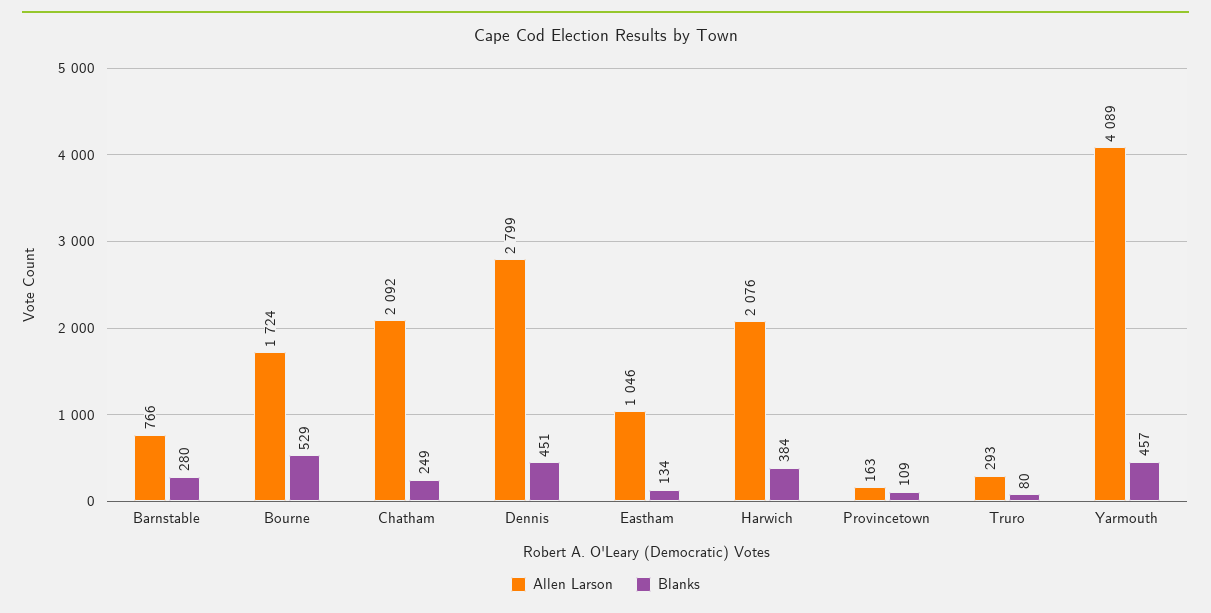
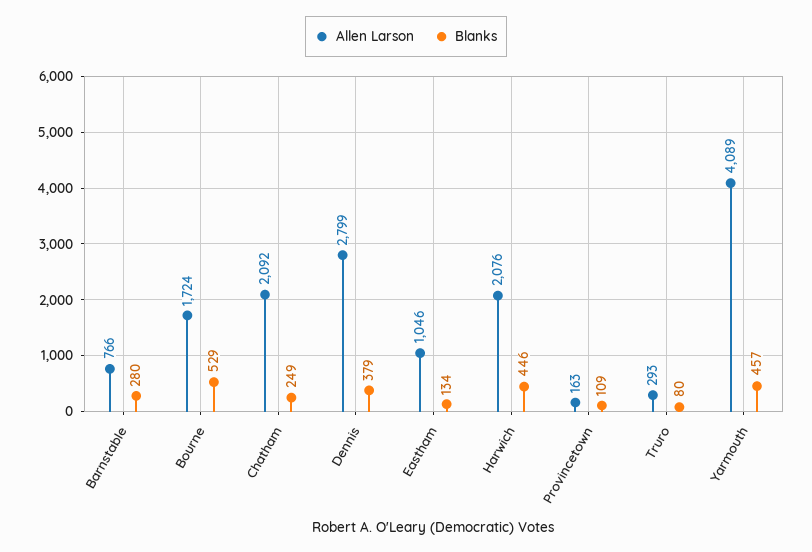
Blanks, Dennis: 451 -> 379
Blanks, Harwich: 384 -> 446

